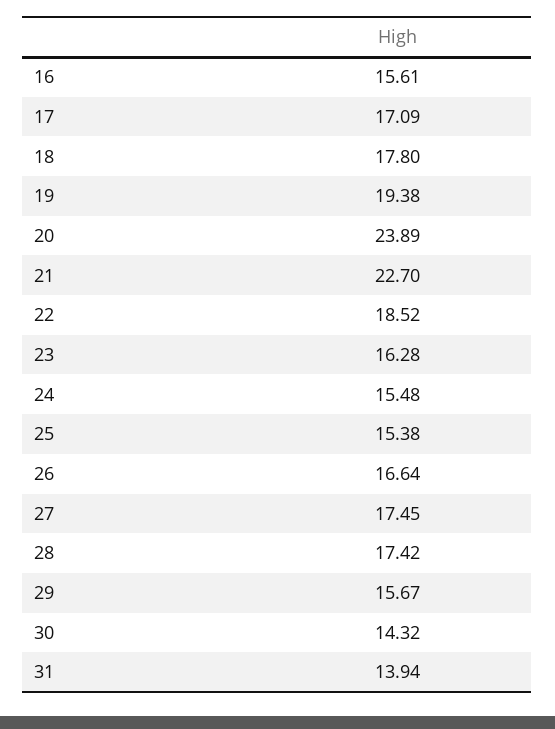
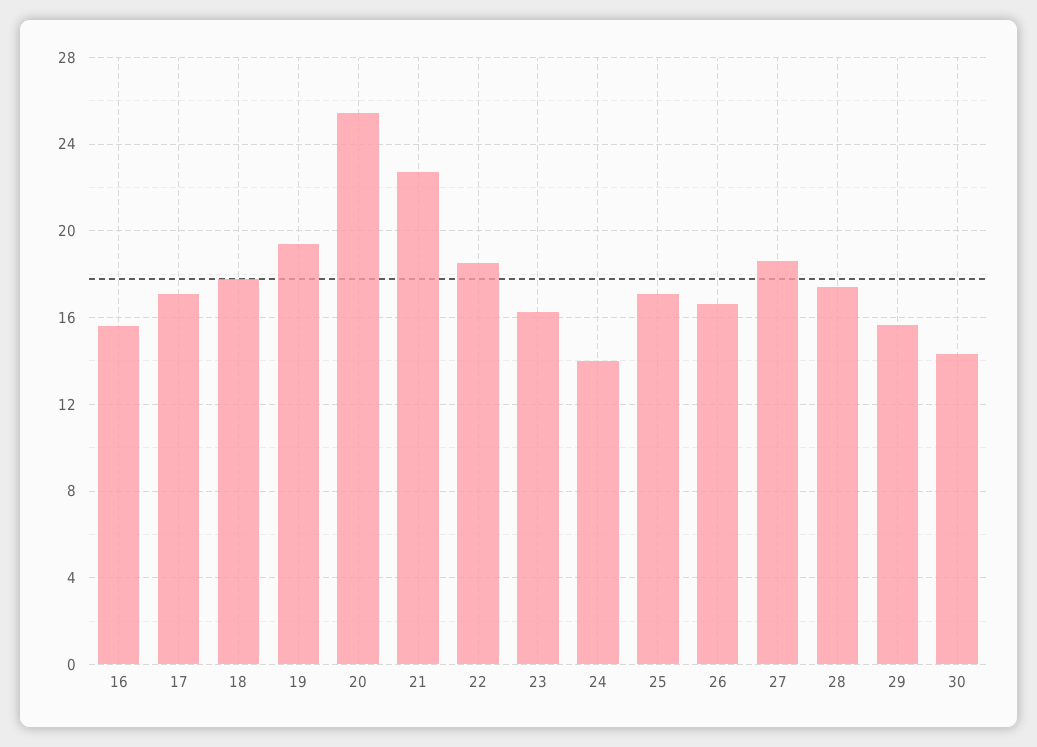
20: 23.89 -> 25.5
24: 15.48 -> 14
25: 15.38 -> 17
27: 17.45 -> 18.5
31: 13.94 -> none

